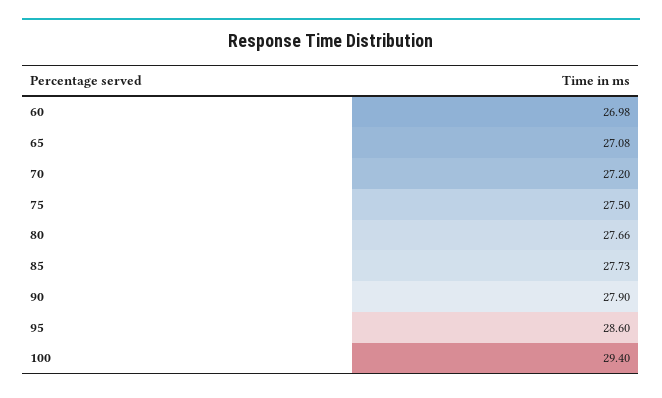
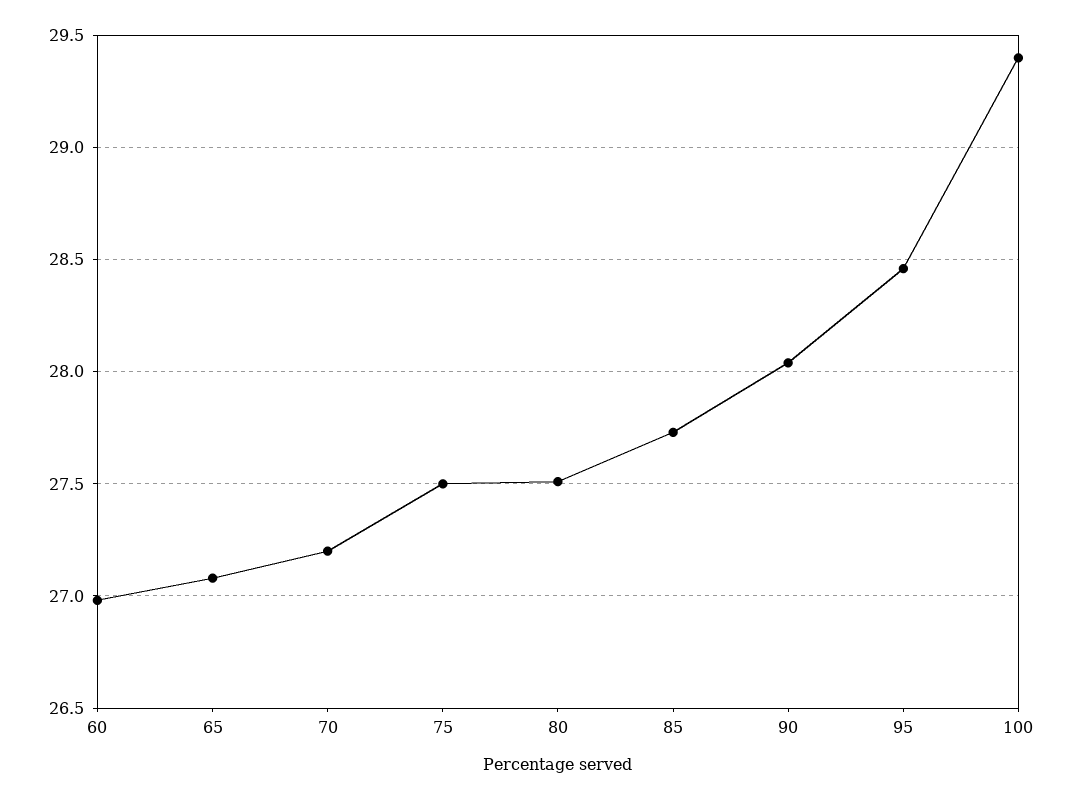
80: 27.66 -> 27.5
90: 27.9 -> 28.05
95: 28.6 -> 28.45

